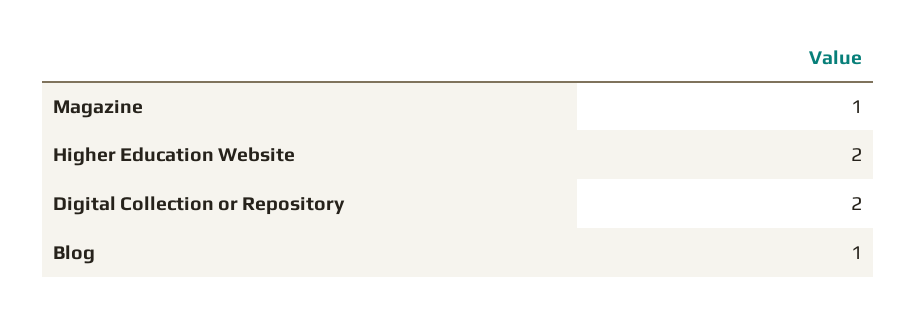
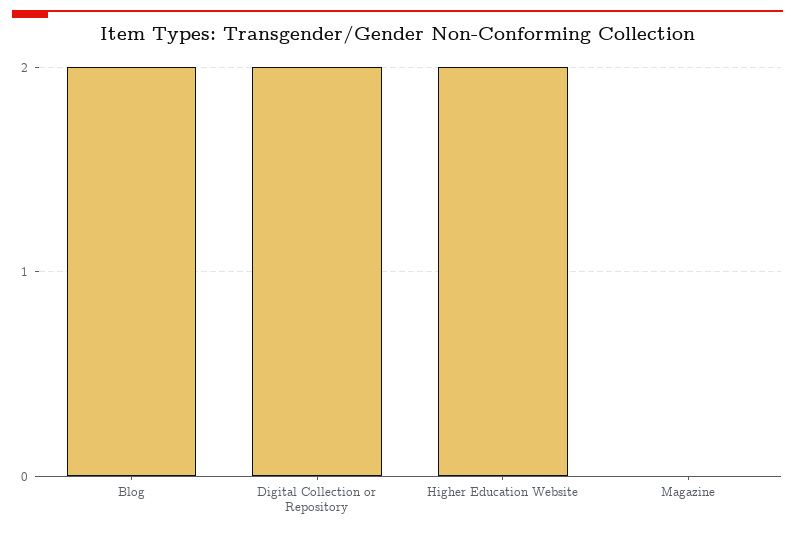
Magazine: 1 -> 0
Blog: 1 -> 2

